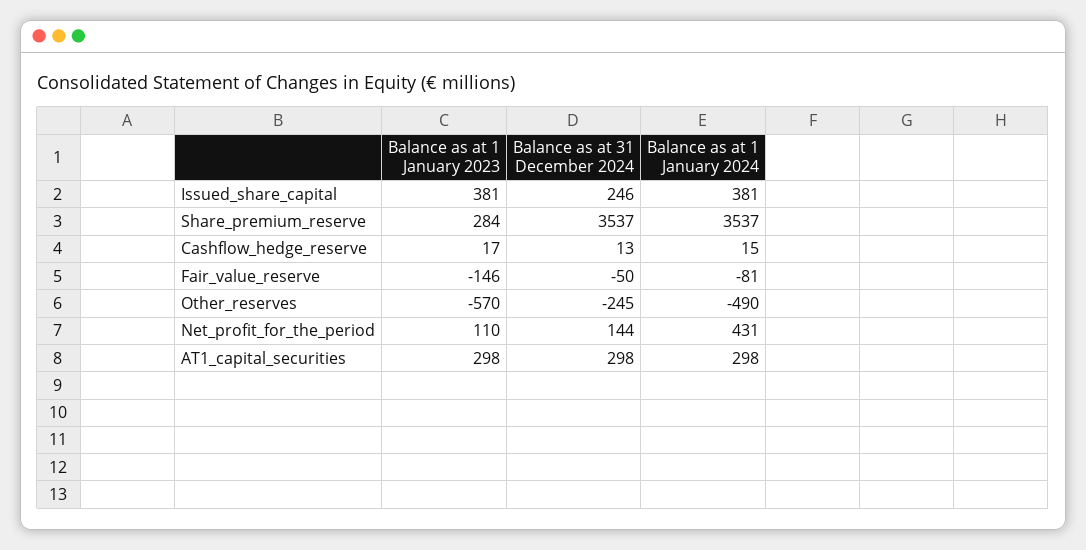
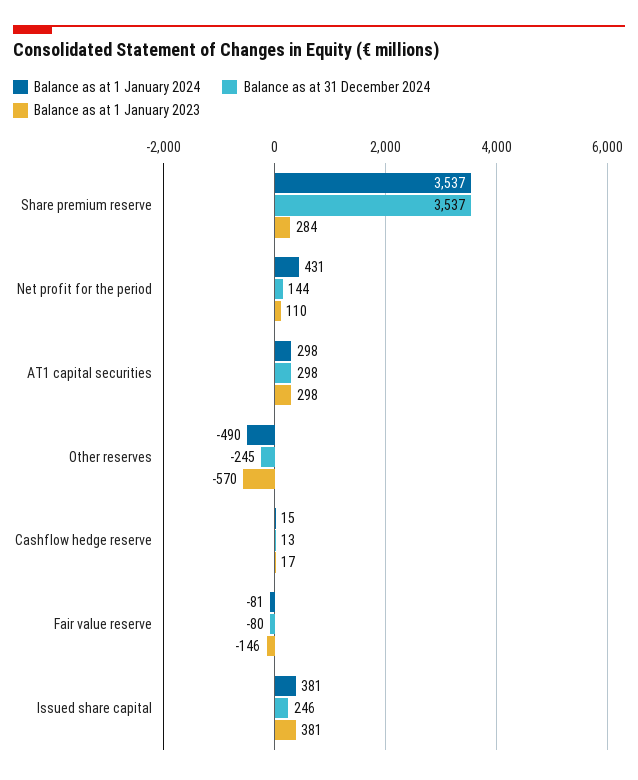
Balance as at 31 December 2024, Fair_value_reserve: -50 -> -80

